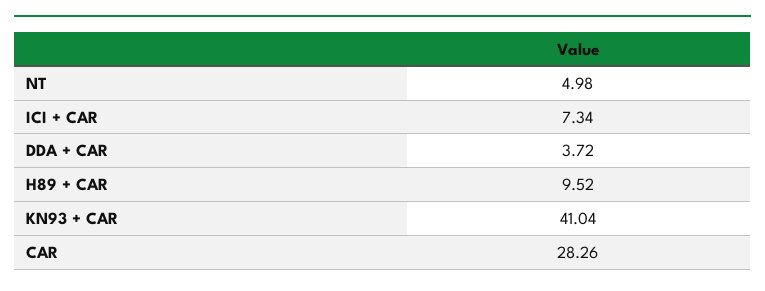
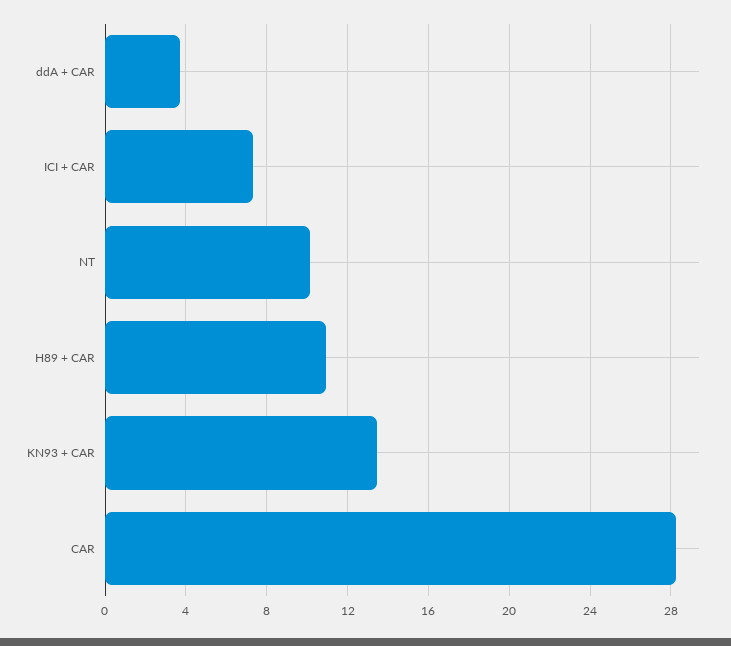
NT: 4.98 -> 10
H89 + CAR: 9.52 -> 11
KN93 + CAR: 41.04 -> 13.5

